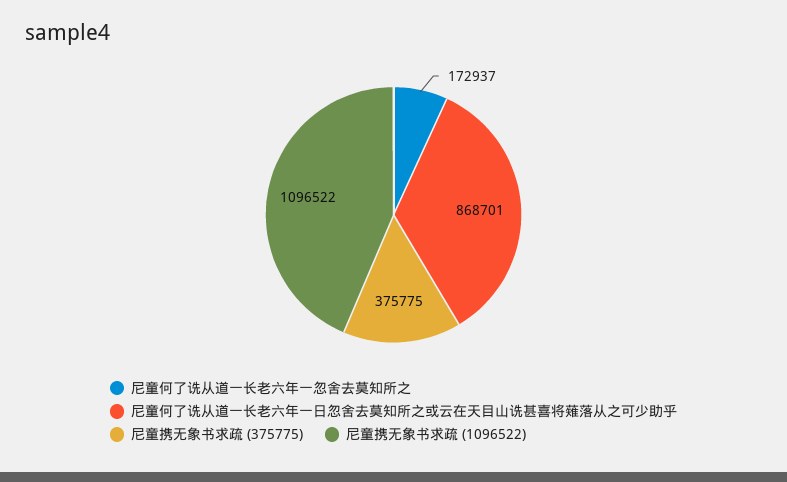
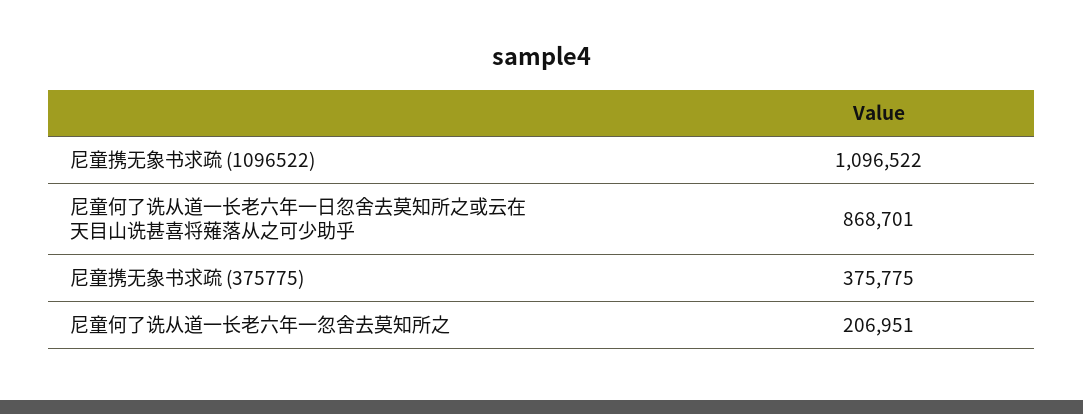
尼童何了诜从道一长老六年一忽舍去莫知所之: 172937 -> 206951

